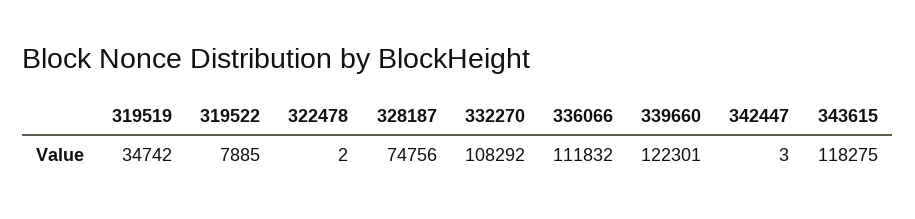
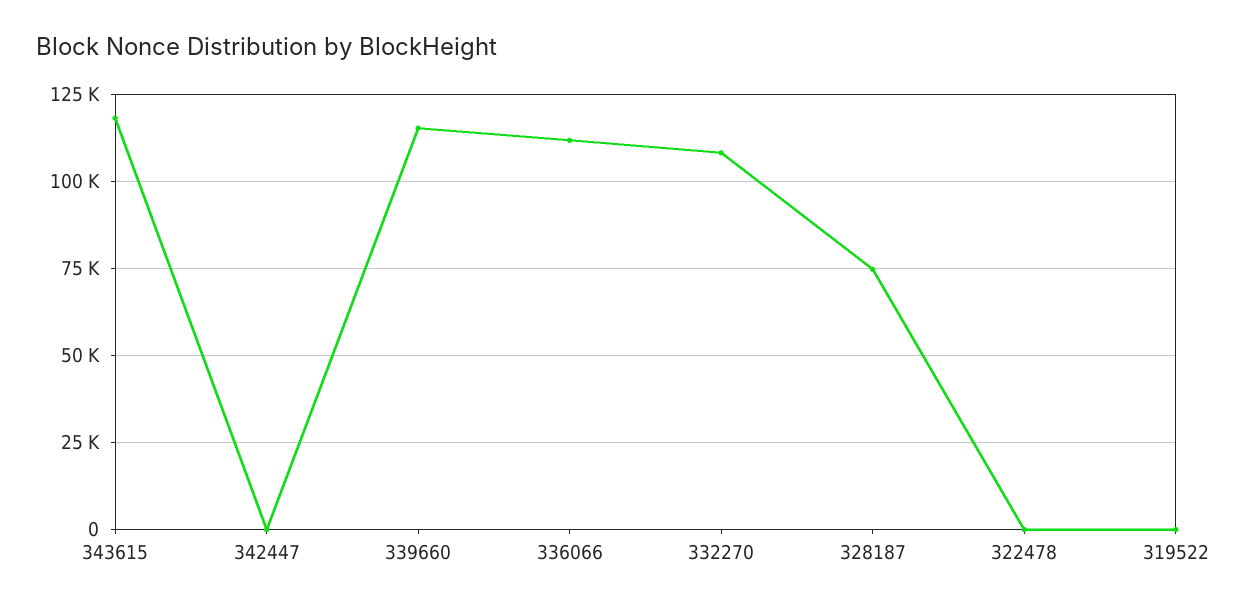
319519: 34742 -> none
319522: 7885 -> 0
339660: 122301 -> 115000

